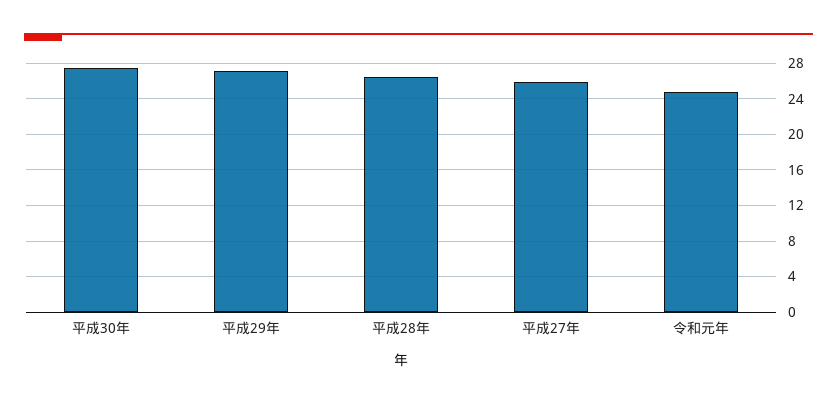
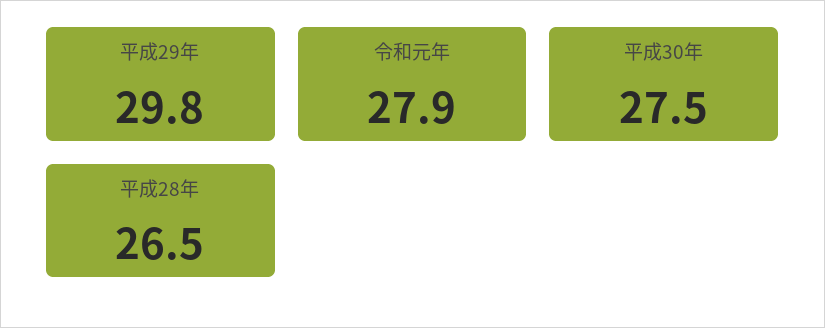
平成29年: 27 -> 29.8
平成27年: 26 -> none
令和元年: 25 -> 27.9

